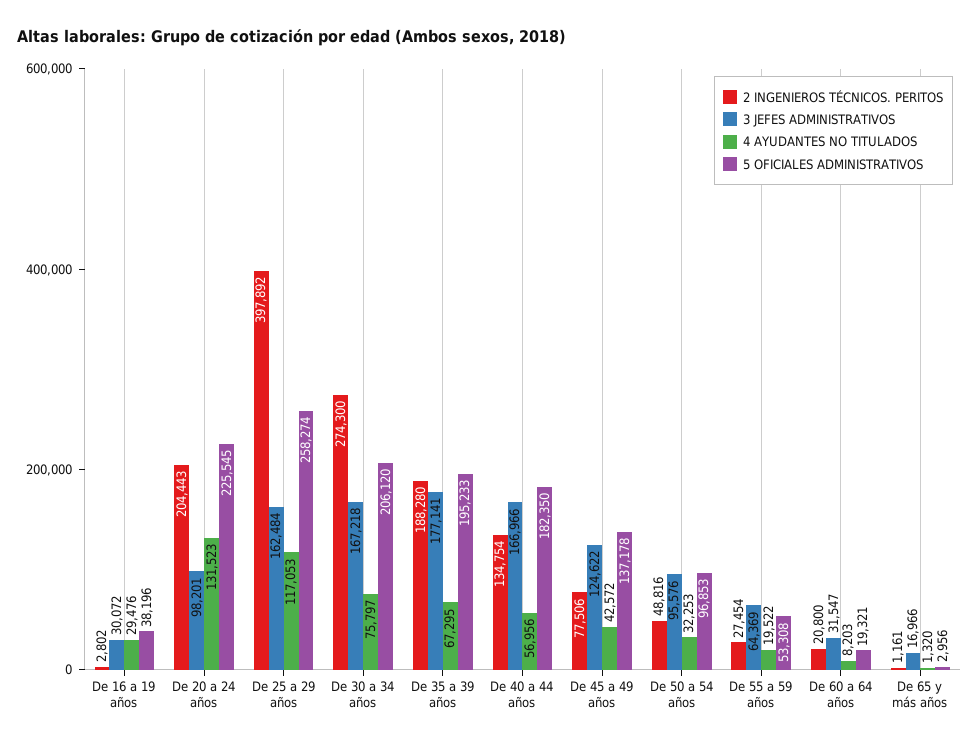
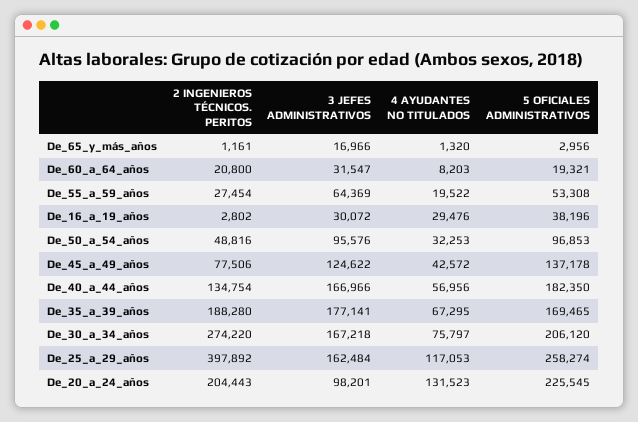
2 INGENIEROS TÉCNICOS. PERITOS, De 30 a 34 años: 274300 -> 274220
5 OFICIALES ADMINISTRATIVOS, De 35 a 39 años: 195233 -> 169465

